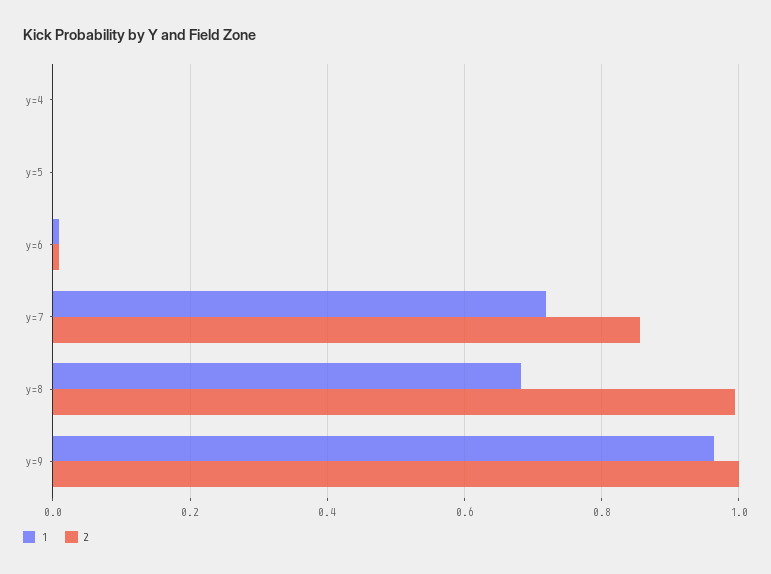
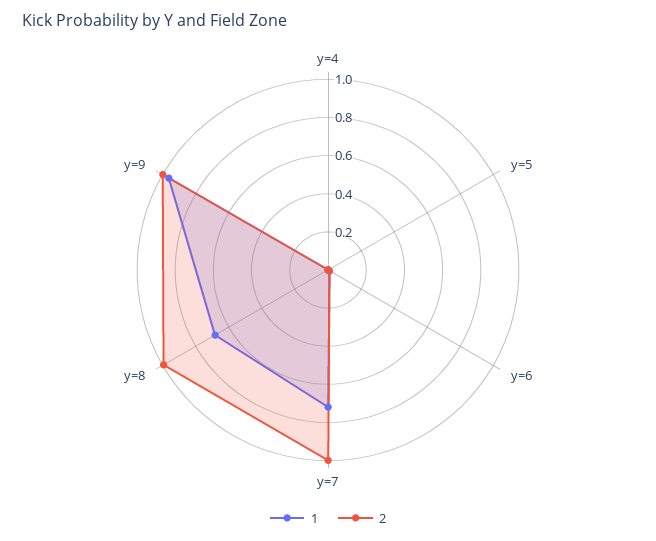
2, y=7: 0.86 -> 1

